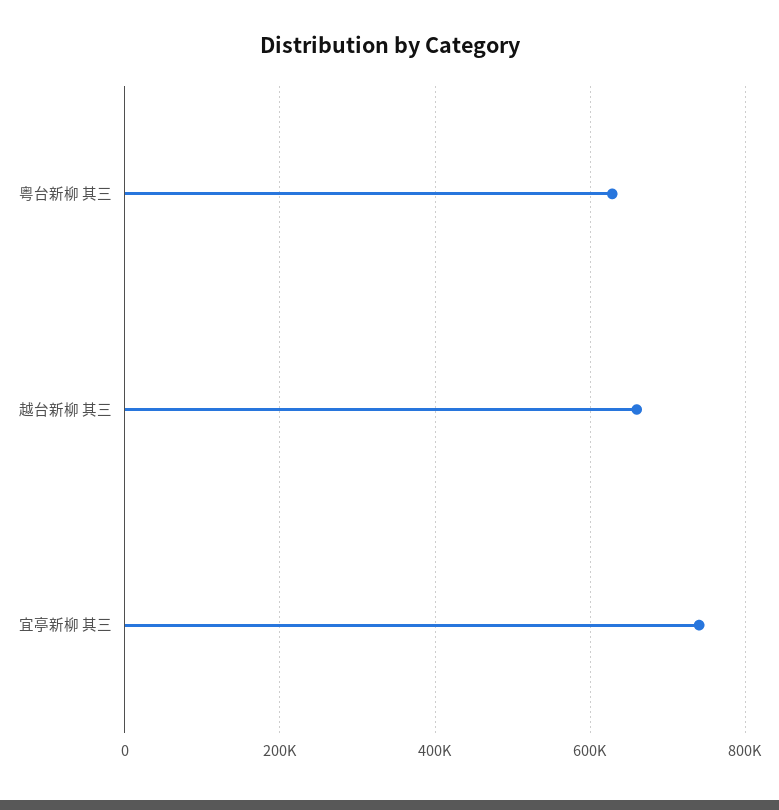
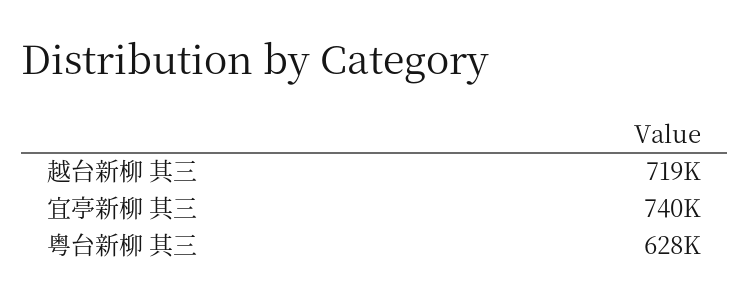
越台新柳 其三: 660000 -> 719000

